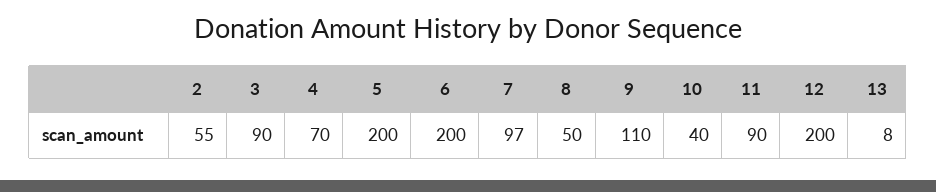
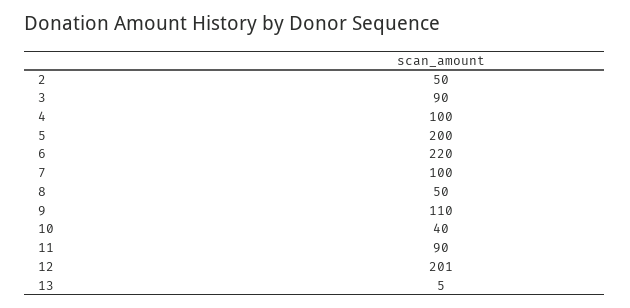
2: 55 -> 50
4: 70 -> 100
6: 200 -> 220
7: 97 -> 100
12: 200 -> 201
13: 8 -> 5

